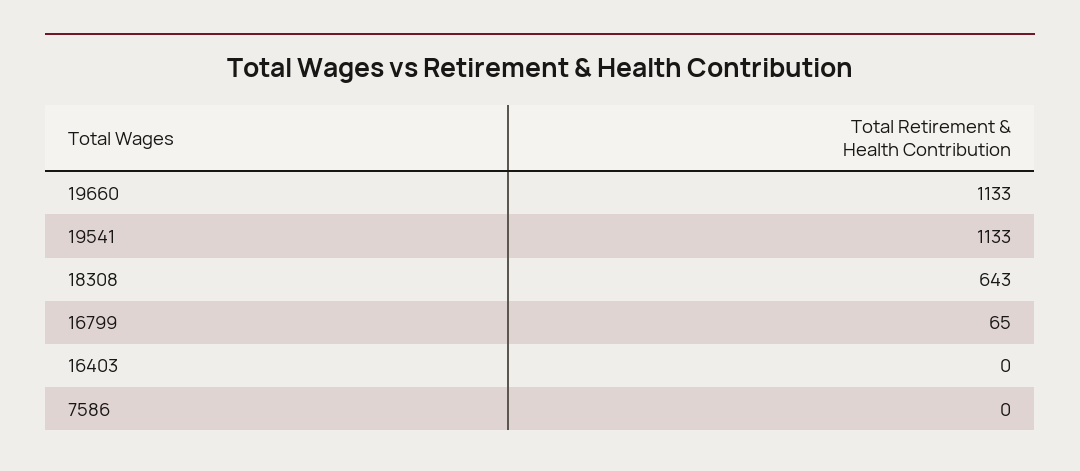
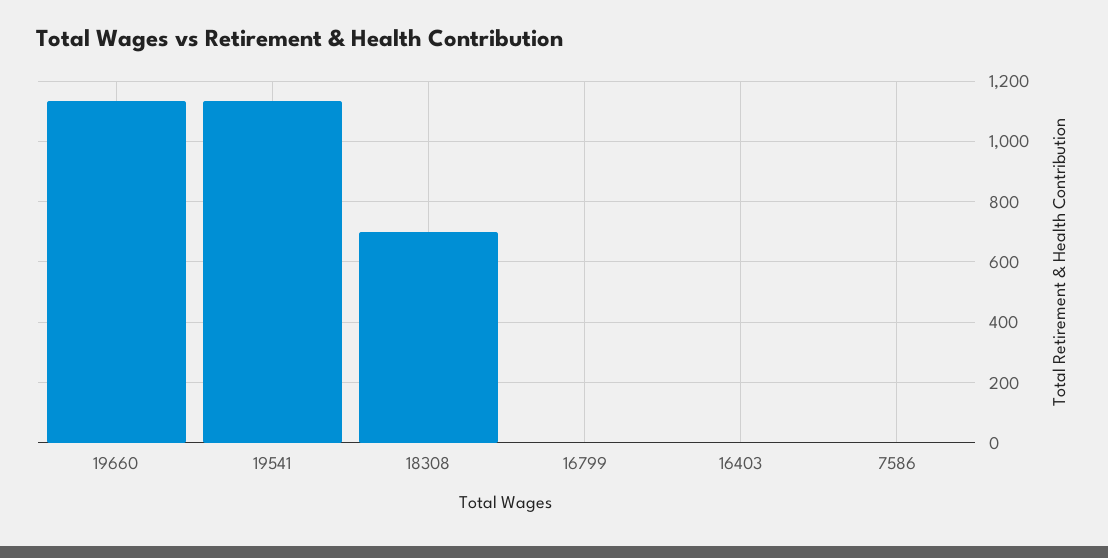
18308: 643 -> 700
16799: 65 -> 0

